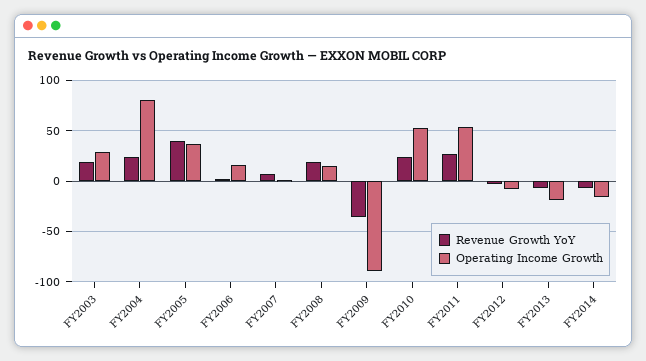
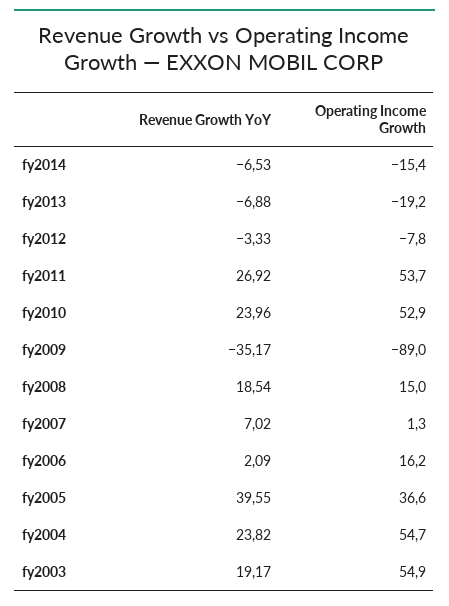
Operating Income Growth, FY2003: 30 -> 54.9
Operating Income Growth, FY2004: 80 -> 54.7

